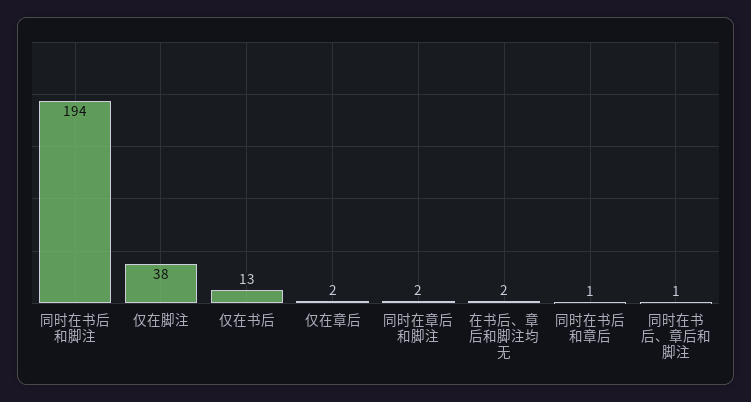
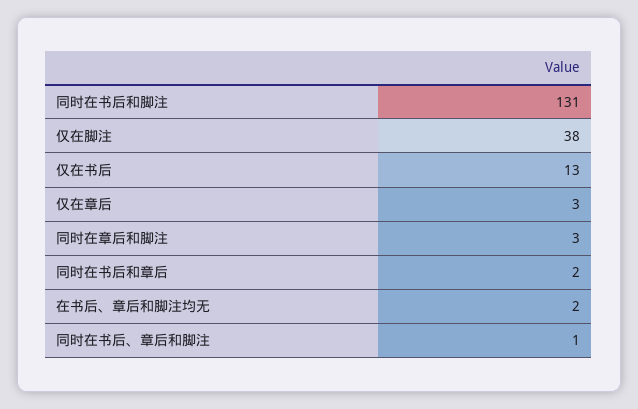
同时在书后和脚注: 194 -> 131
仅在章后: 2 -> 3
同时在章后和脚注: 2 -> 3
同时在书后和章后: 1 -> 2

